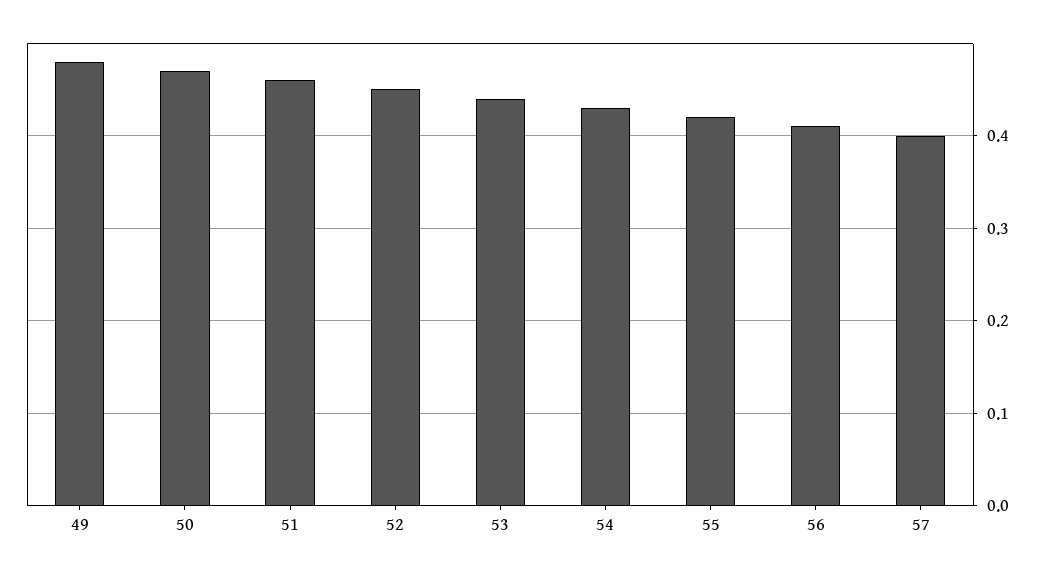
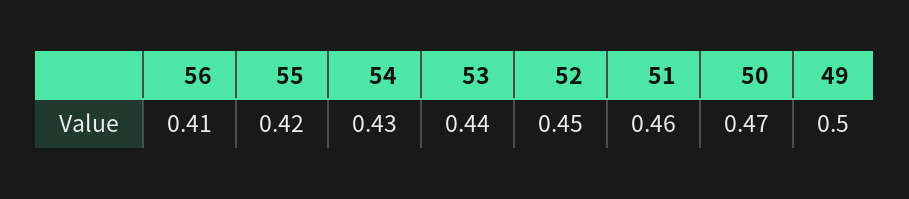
49: 0.48 -> 0.5
57: 0.4 -> none

